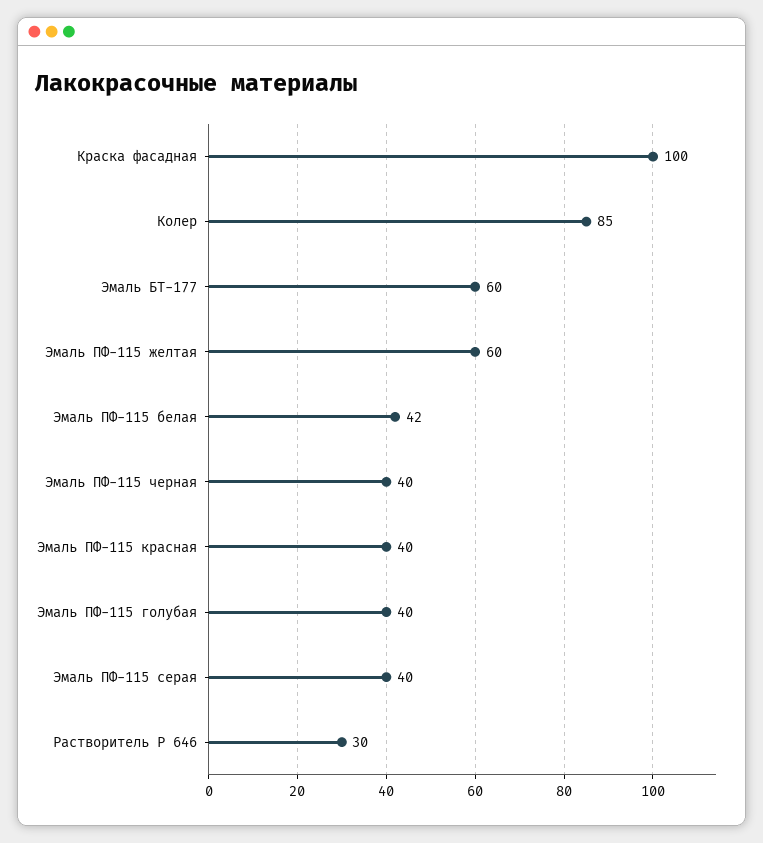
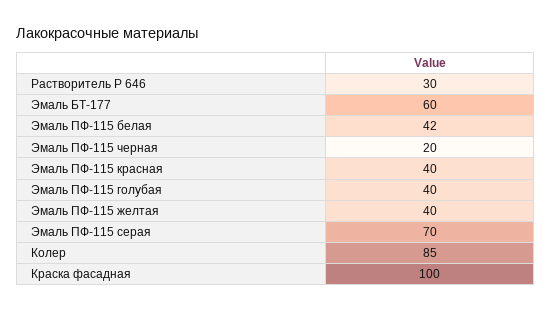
Эмаль ПФ-115 желтая: 60 -> 40
Эмаль ПФ-115 черная: 40 -> 20
Эмаль ПФ-115 серая: 40 -> 70

